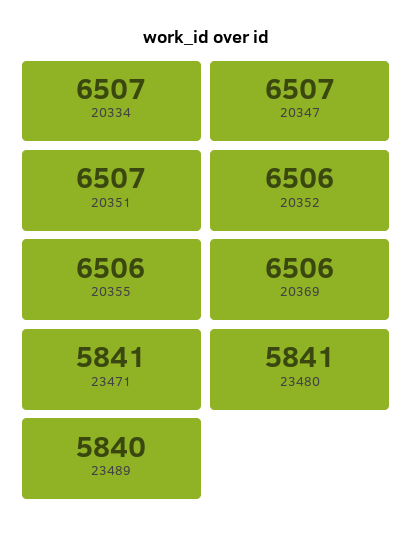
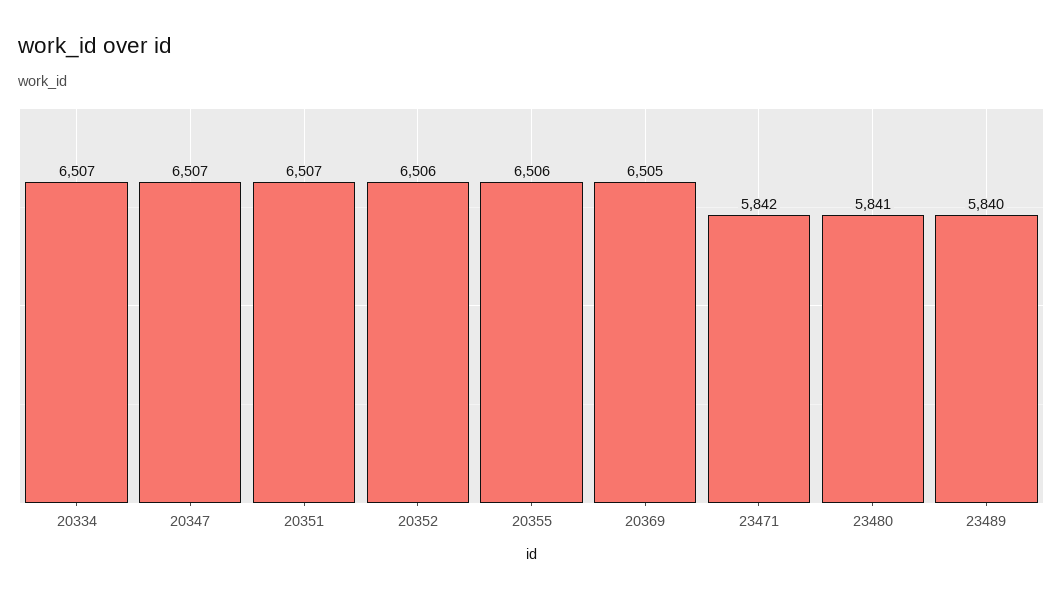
20369: 6506 -> 6505
23471: 5841 -> 5842

